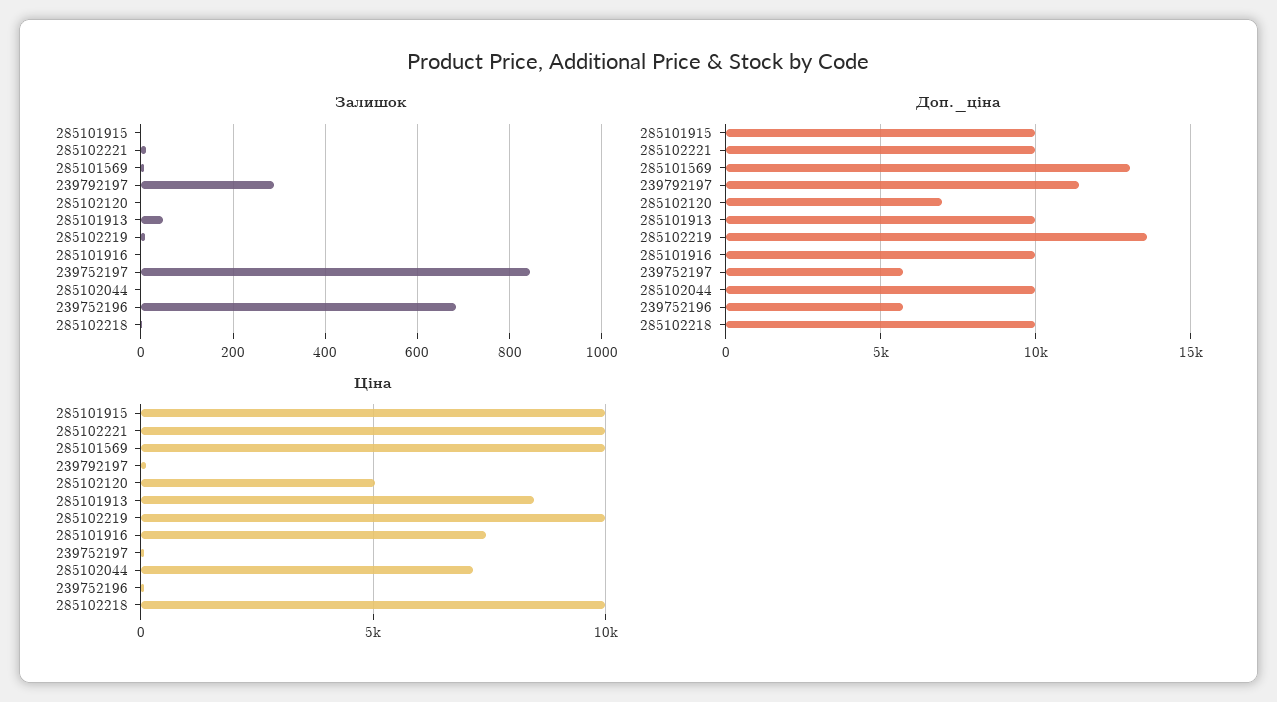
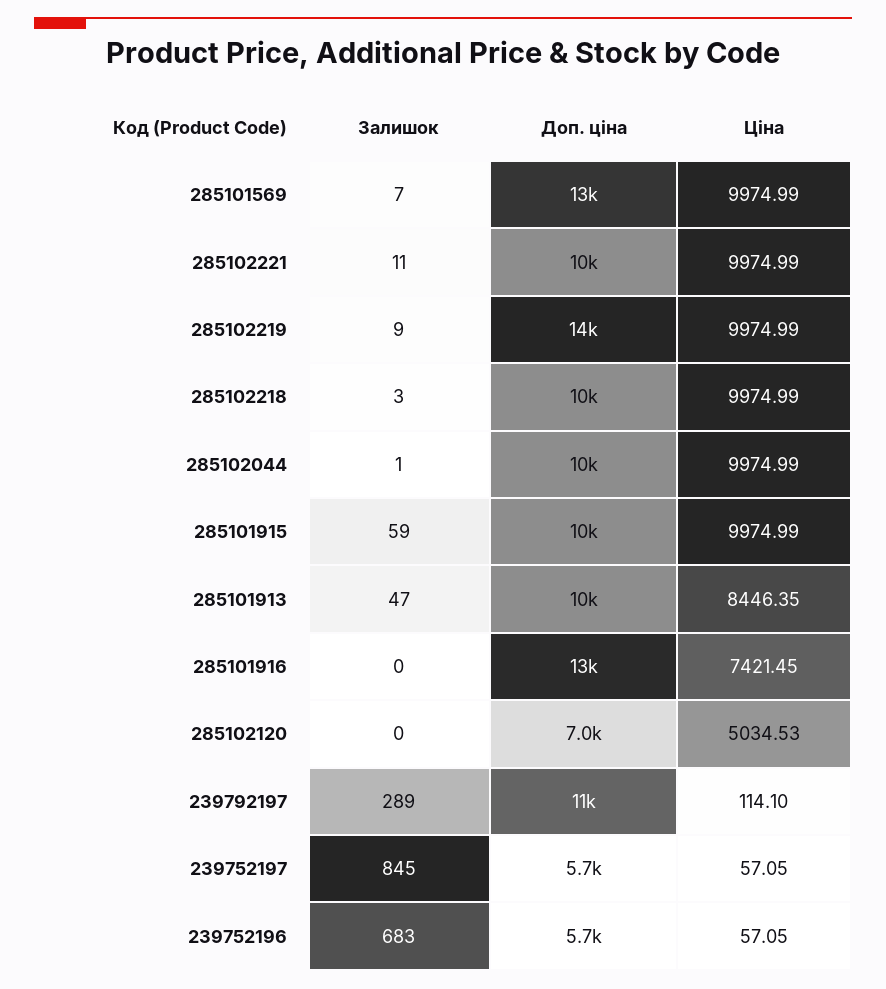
Залишок, 285101915: 0 -> 59
Доп._ціна, 285101916: 10000 -> 13000
Ціна, 285102044: 7000 -> 9974.99

